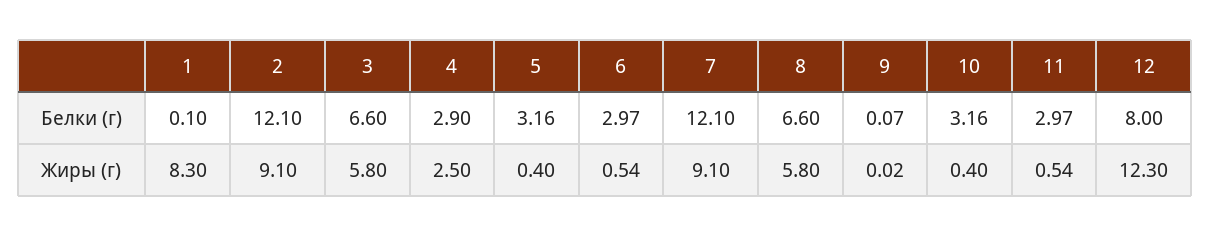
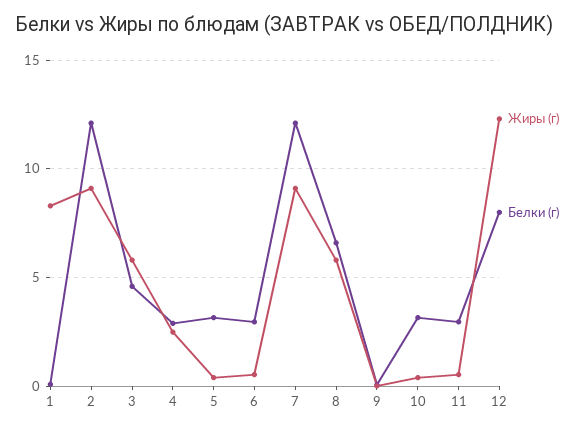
Белки (г), 3: 6.6 -> 4.5

